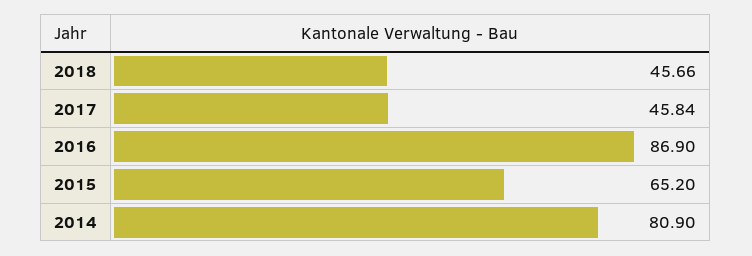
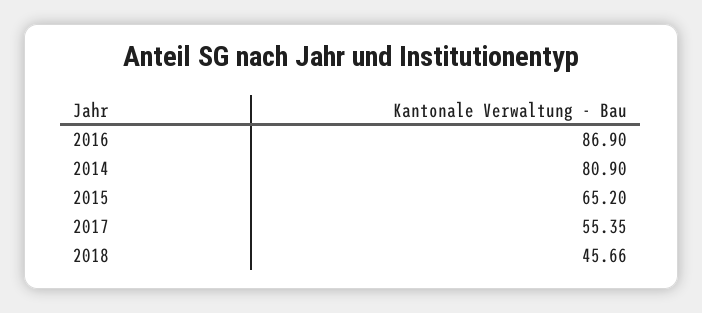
2017: 45.84 -> 55.35

